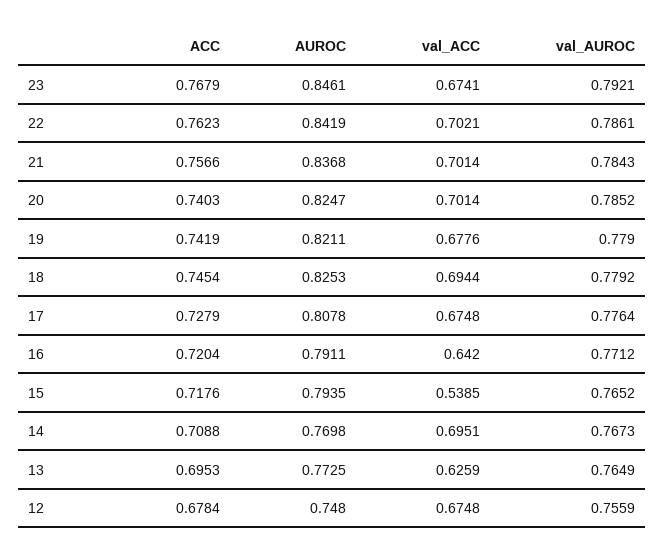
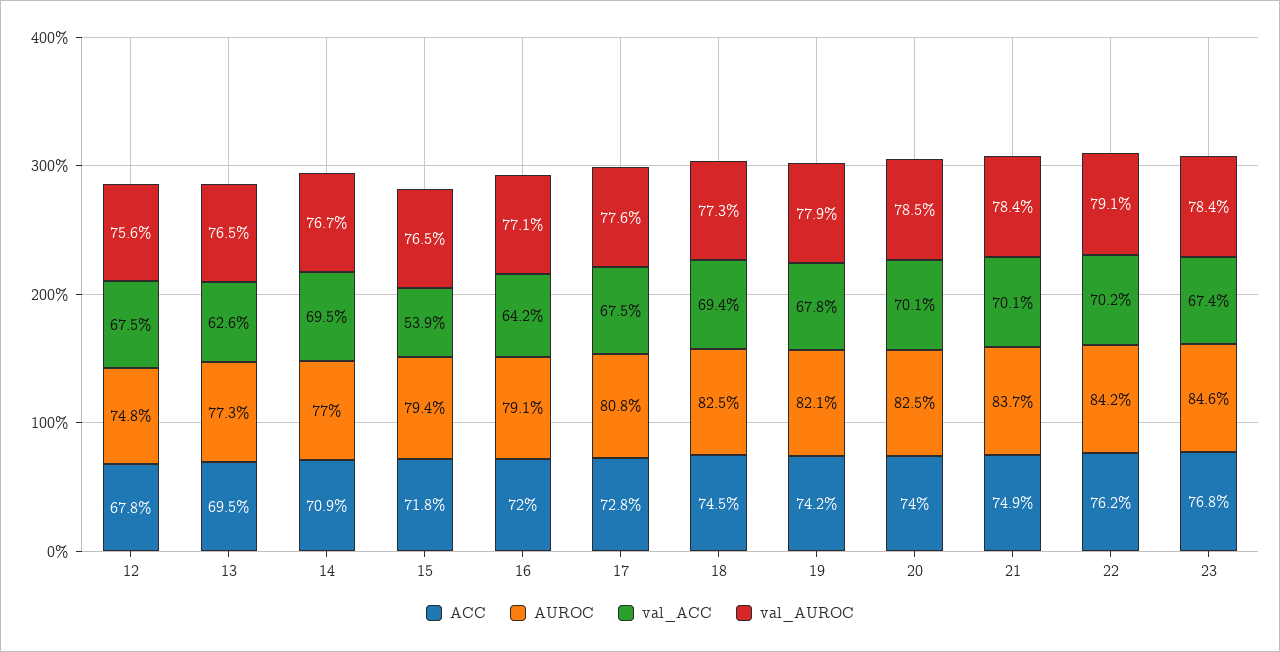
val_AUROC, 23: 0.7921 -> 0.784
val_AUROC, 22: 0.7861 -> 0.791
ACC, 21: 0.7566 -> 0.749
val_AUROC, 18: 0.7792 -> 0.773

